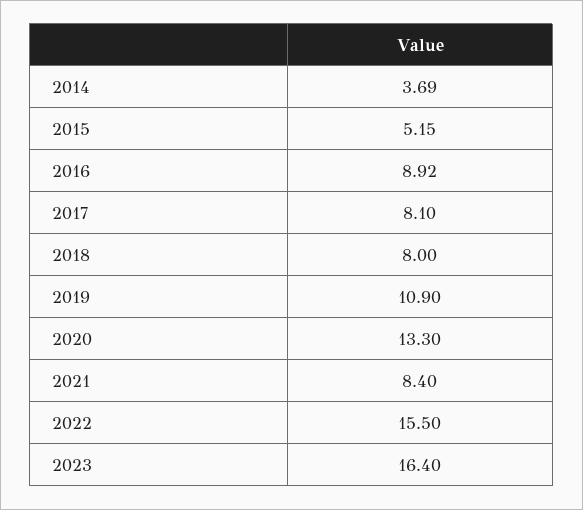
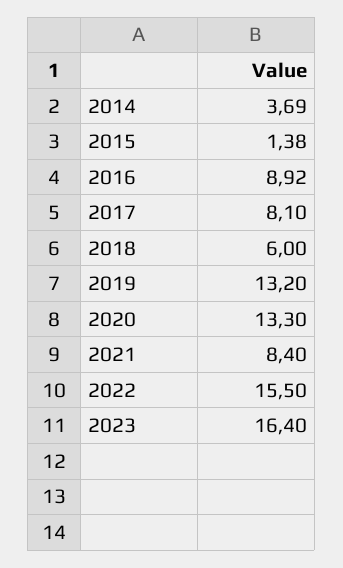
2015: 5.15 -> 1.38
2018: 8 -> 6
2019: 10.9 -> 13.2

